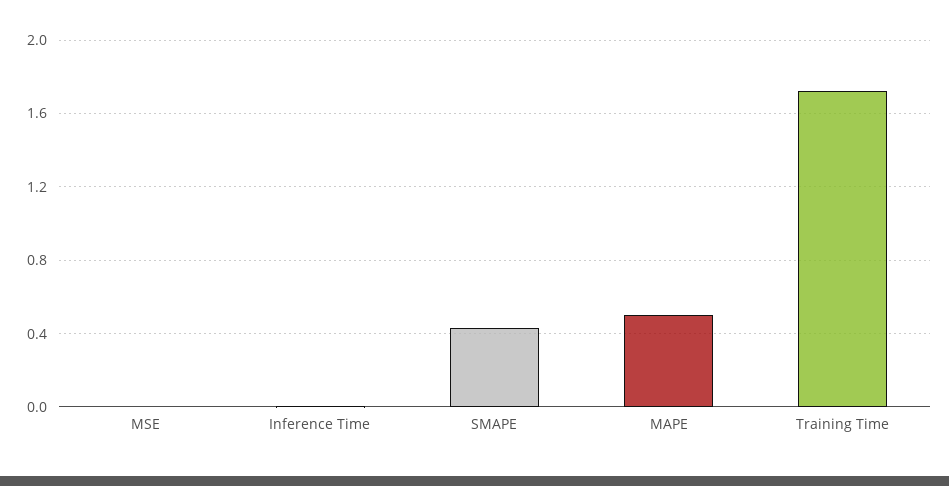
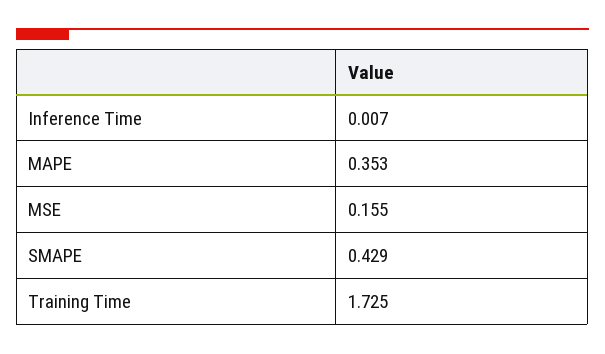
MSE: 0 -> 0.155
MAPE: 0.5 -> 0.353

